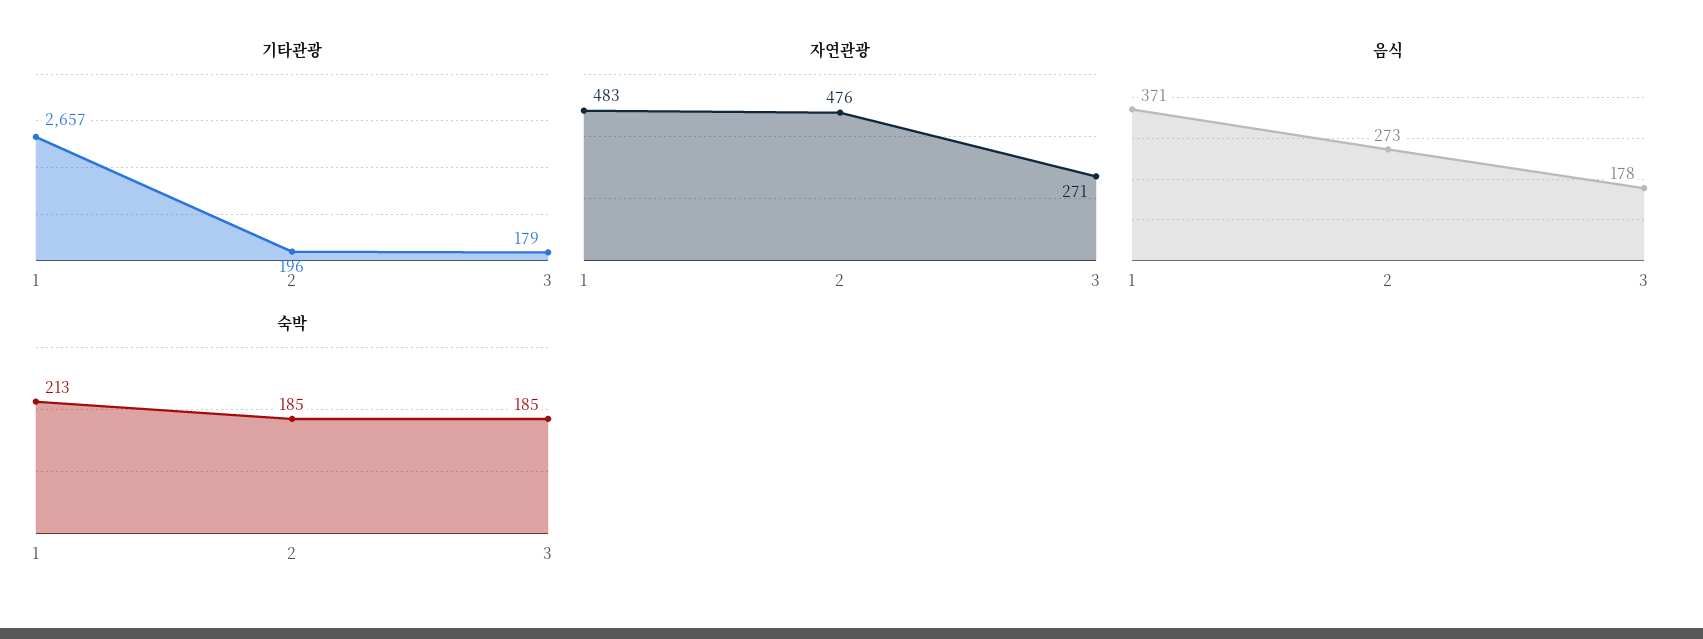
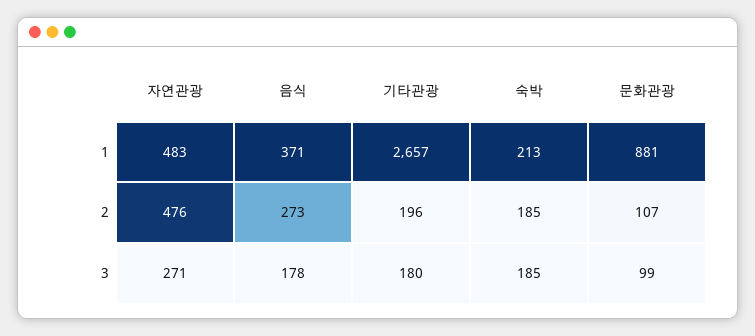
기타관광, 3: 179 -> 180
문화관광, 1: none -> 881
문화관광, 2: none -> 107
문화관광, 3: none -> 99

